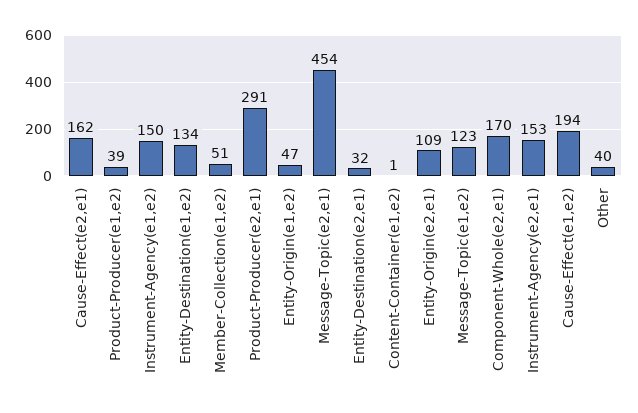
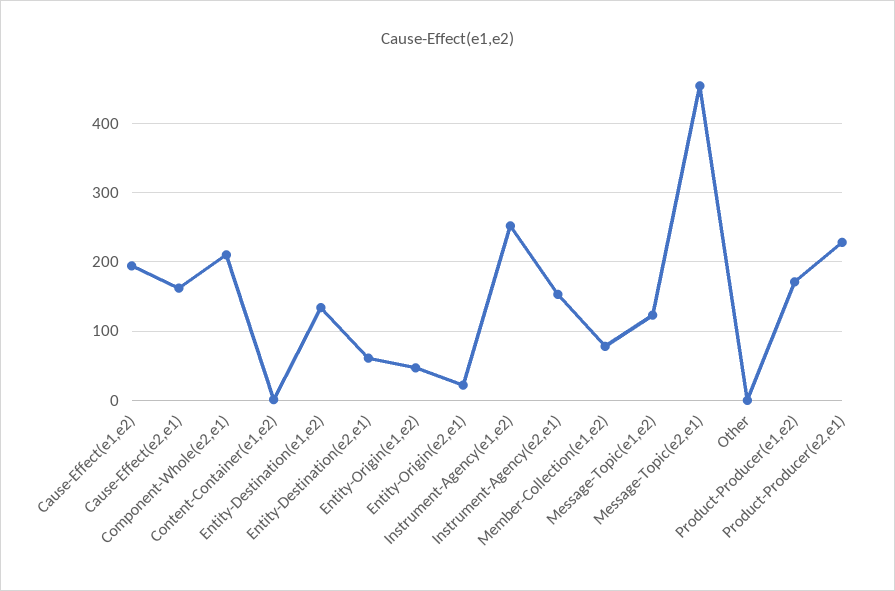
Product-Producer(e1,e2): 39 -> 170
Instrument-Agency(e1,e2): 150 -> 250
Member-Collection(e1,e2): 51 -> 80
Product-Producer(e2,e1): 291 -> 230
Entity-Destination(e2,e1): 32 -> 60
Entity-Origin(e2,e1): 109 -> 20
Component-Whole(e2,e1): 170 -> 210
Other: 40 -> 0

